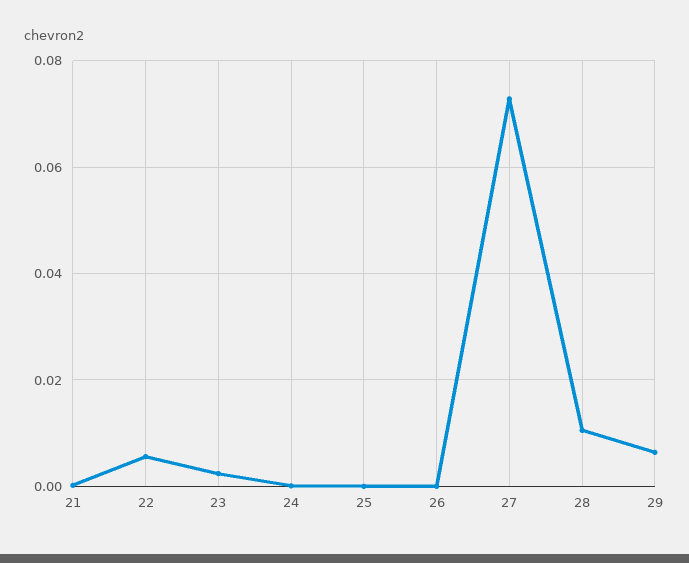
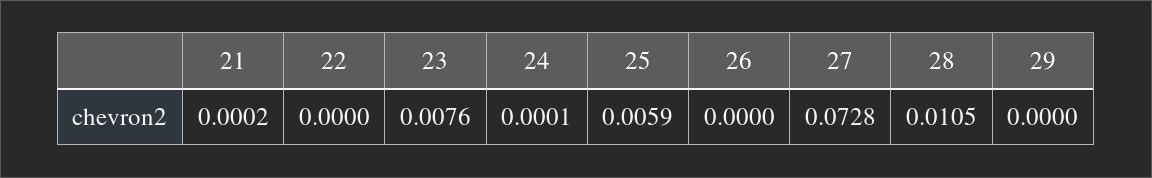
22: 0.006 -> 0
23: 0.002 -> 0.0076
25: 0 -> 0.0059
29: 0.006 -> 0

